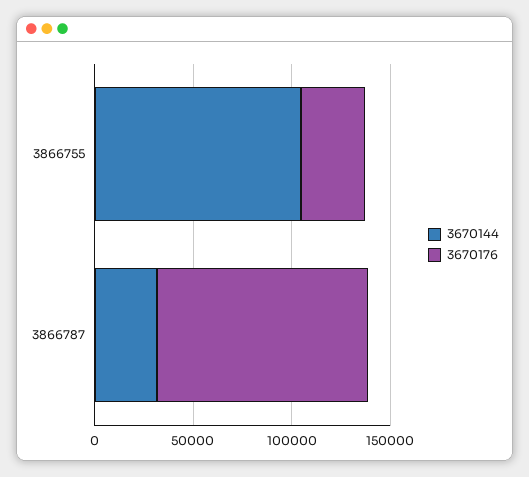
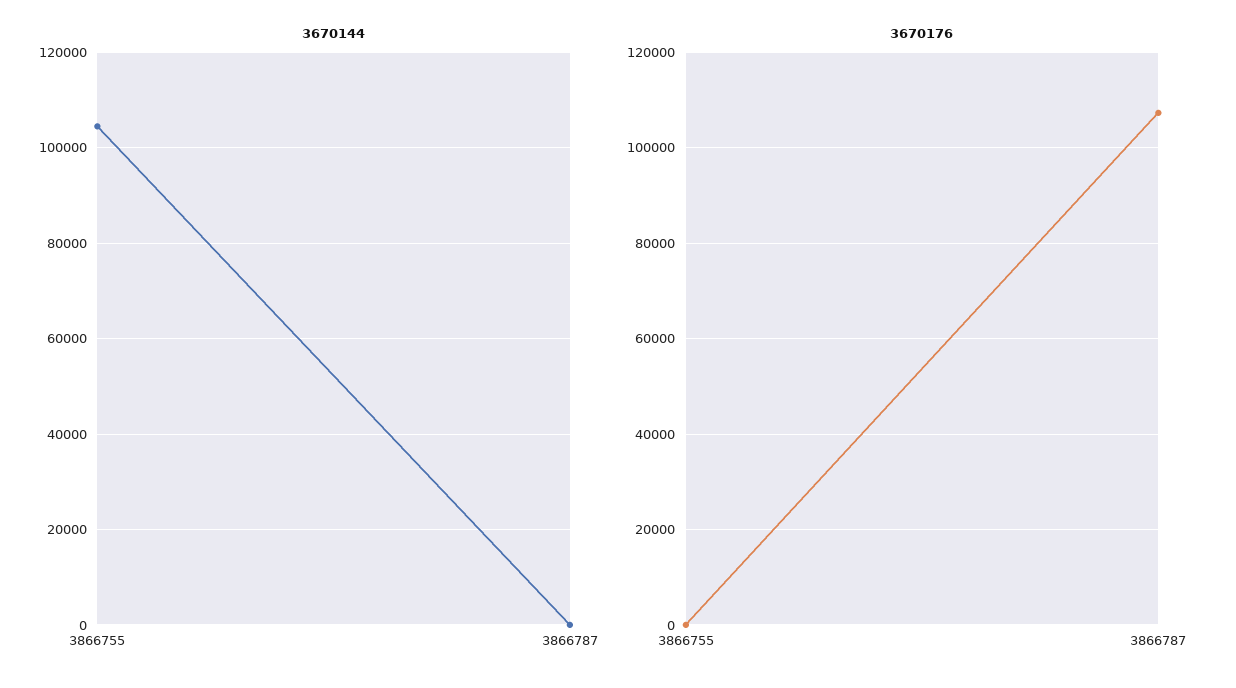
3670176, 3866755: 30000 -> 0
3670144, 3866787: 30000 -> 0

